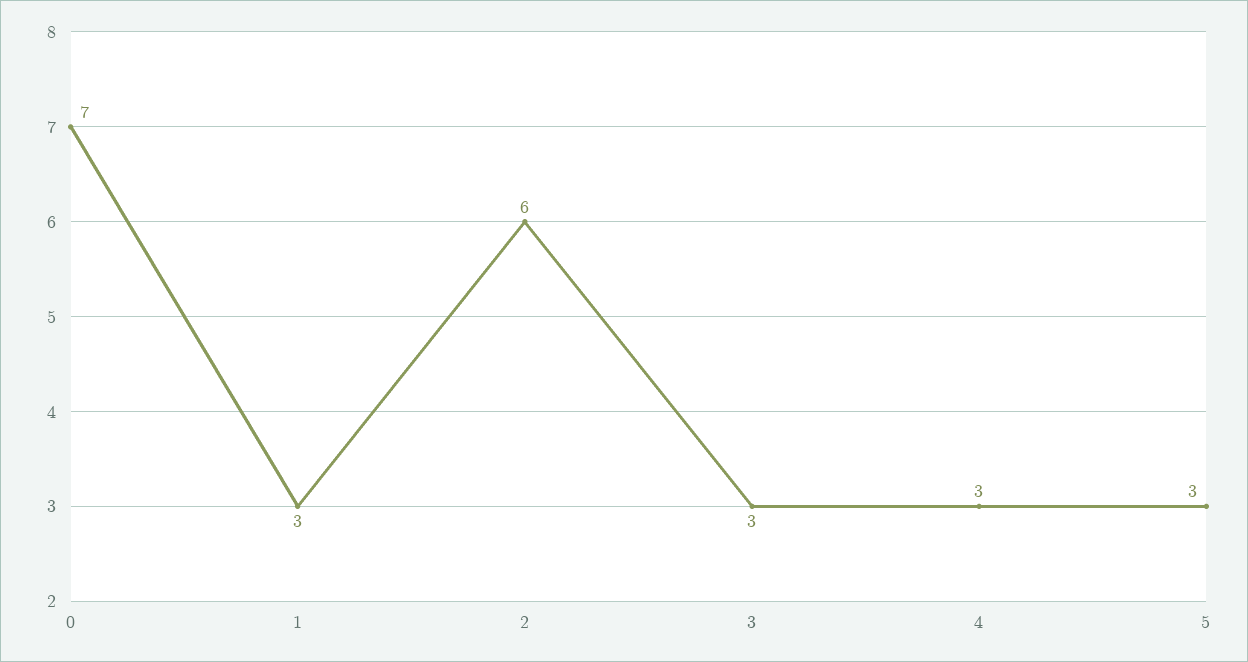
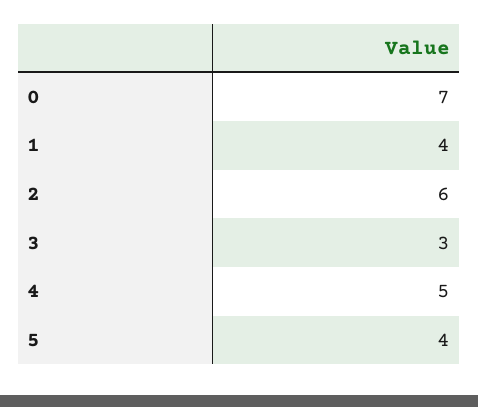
1: 3 -> 4
4: 3 -> 5
5: 3 -> 4

